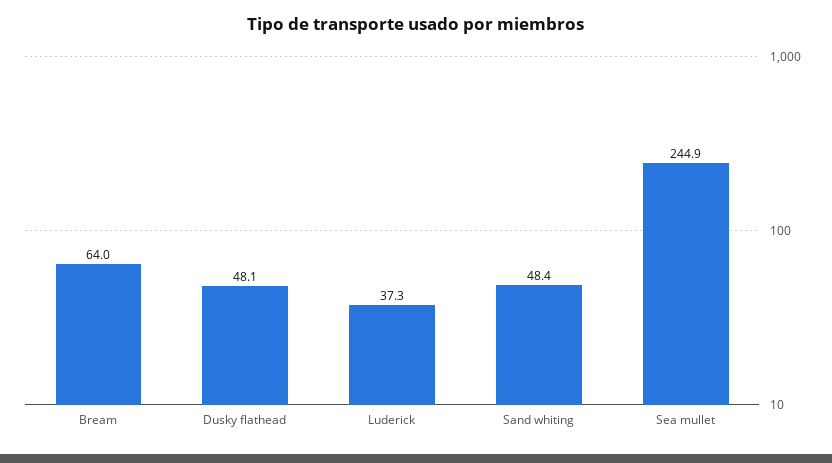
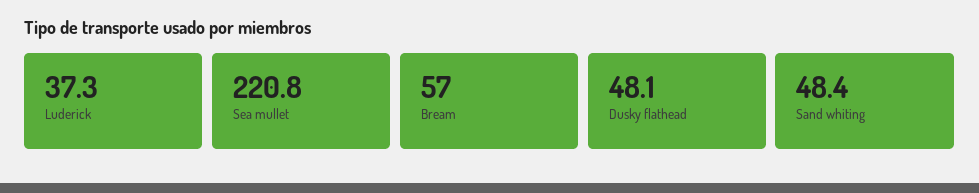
Bream: 64 -> 57
Sea mullet: 244.9 -> 220.8

